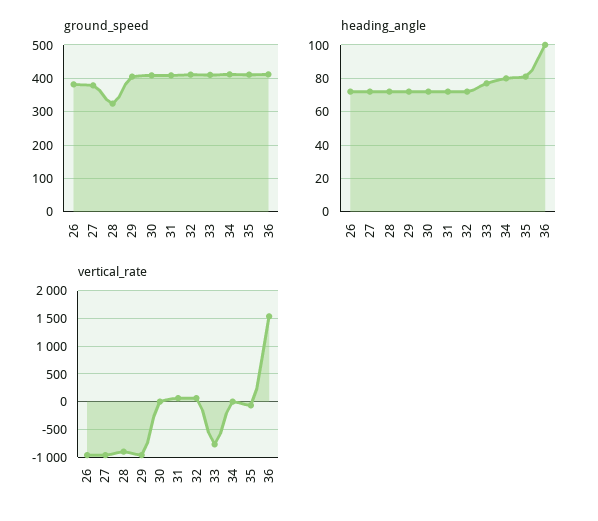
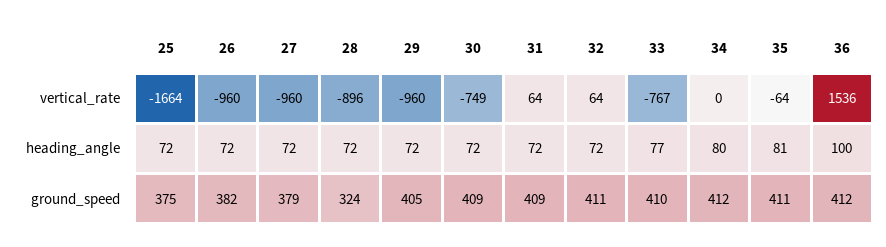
vertical_rate, 30: 0 -> -749
vertical_rate, 25: none -> -1664
heading_angle, 25: none -> 72
ground_speed, 25: none -> 375

